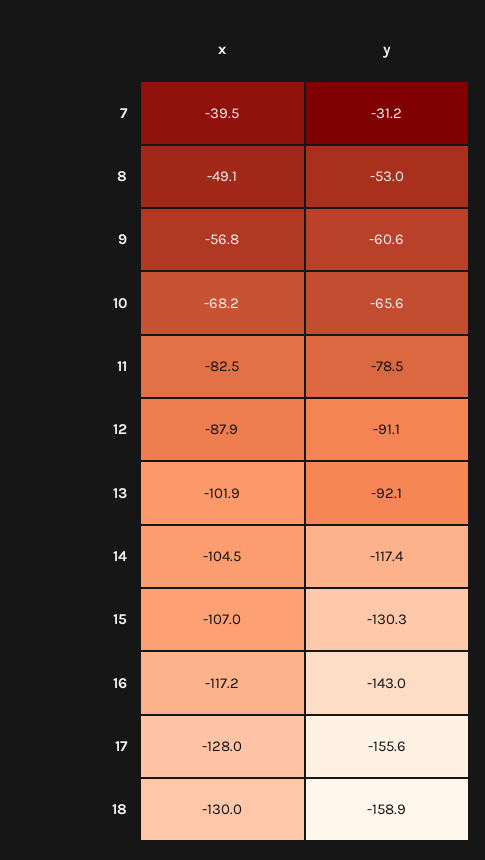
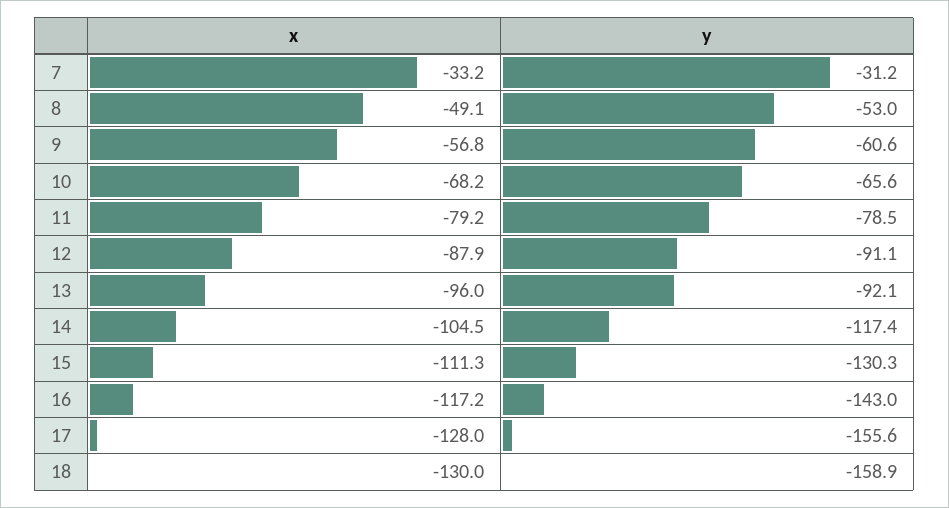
x, 7: -39.5 -> -33.2
x, 11: -82.5 -> -79.2
x, 13: -101.9 -> -96
x, 15: -107 -> -111.3

